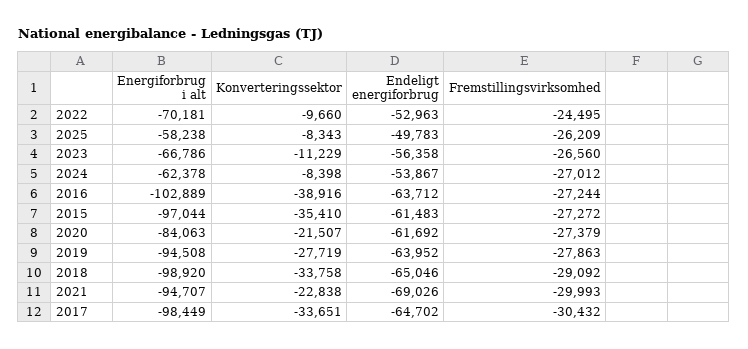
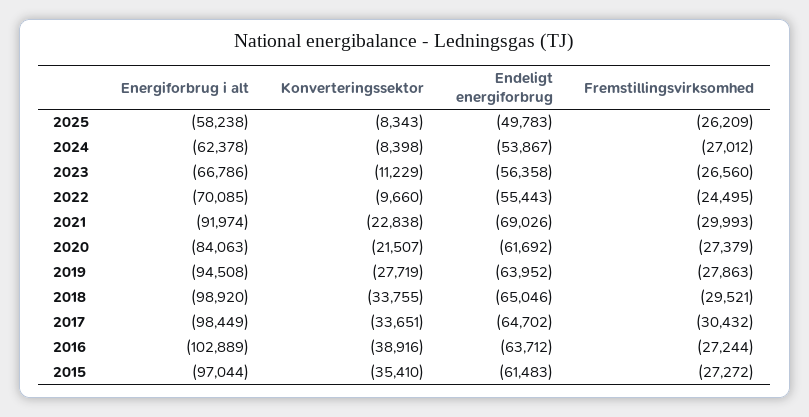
Energiforbrug i alt, 2022: -70181 -> -70085
Endeligt energiforbrug, 2022: -52963 -> -55443
Konverteringssektor, 2018: -33758 -> -33755
Fremstillingsvirksomhed, 2018: -29092 -> -29521
Energiforbrug i alt, 2021: -94707 -> -91974

